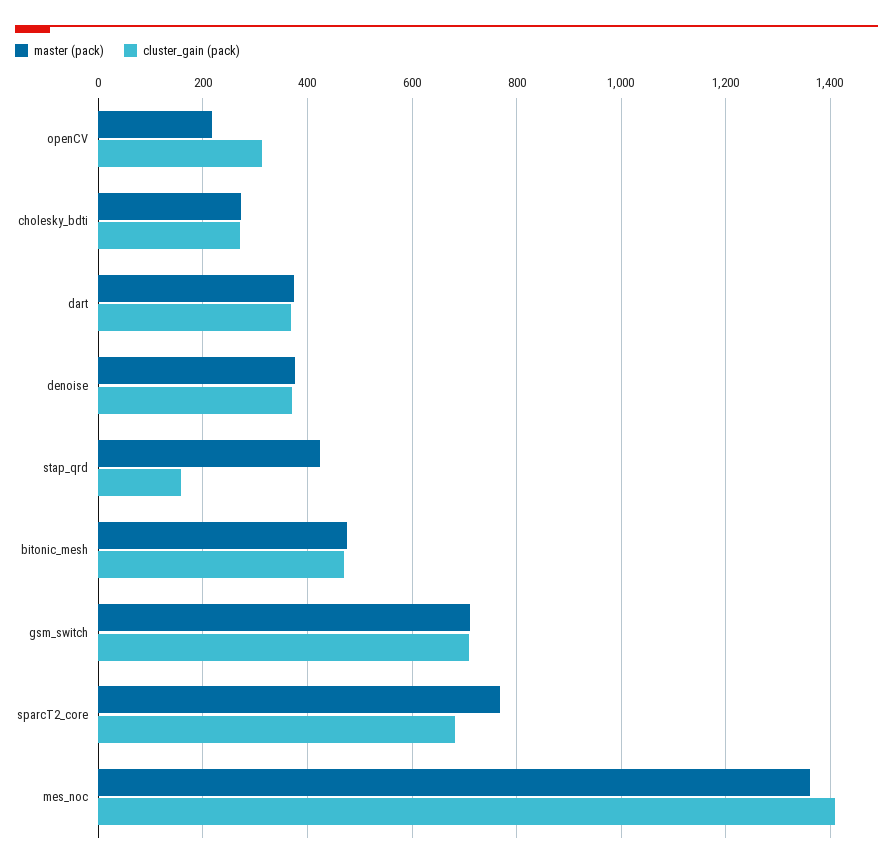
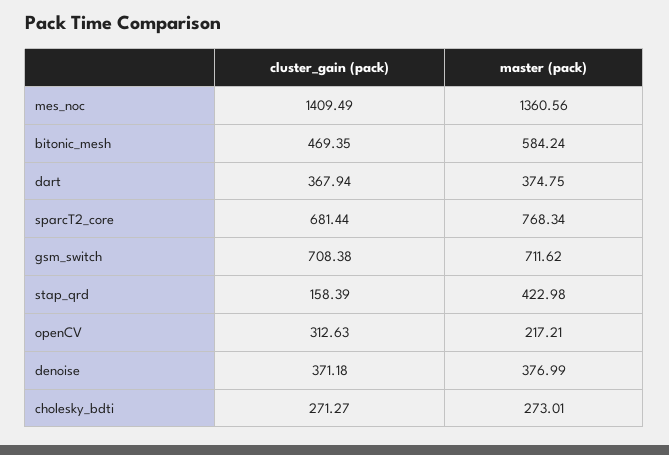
master (pack), bitonic_mesh: 480 -> 584.24

